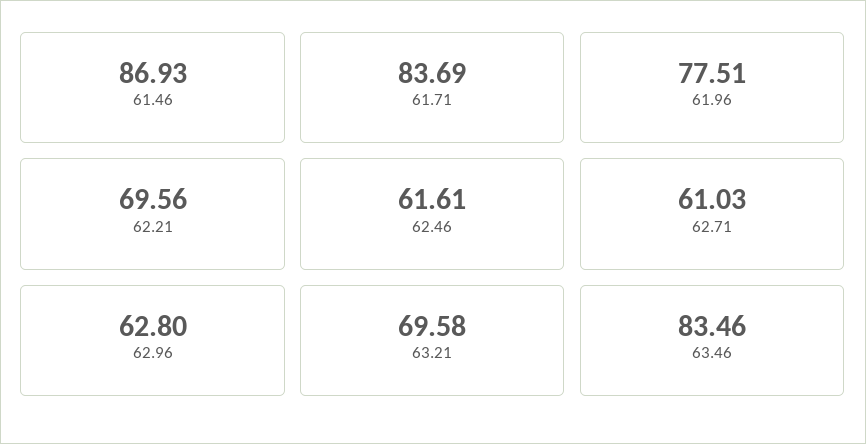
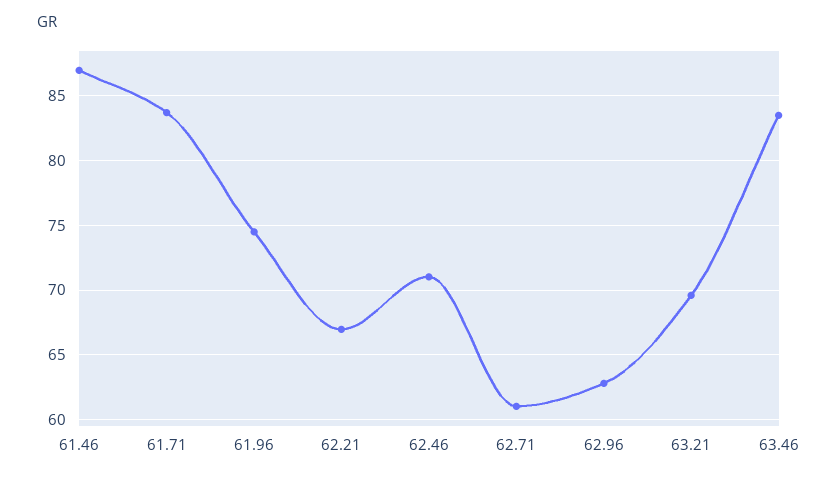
61.96: 77.51 -> 74.5
62.21: 69.56 -> 67
62.46: 61.61 -> 71

